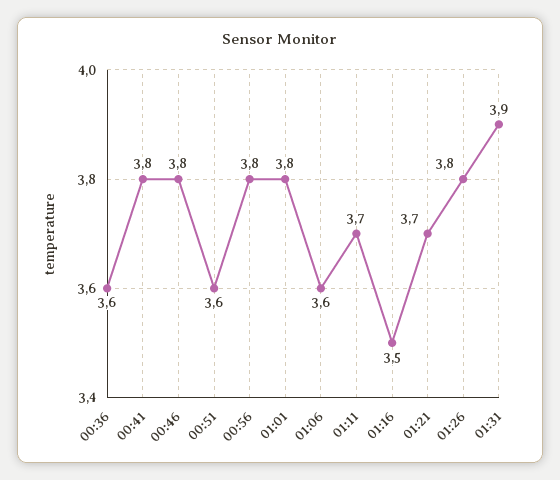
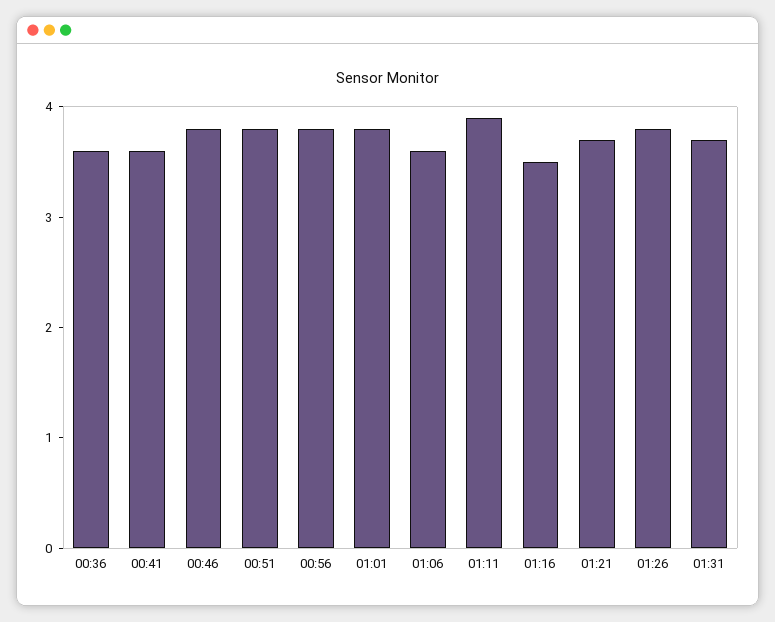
00:41: 3.8 -> 3.6
00:51: 3.6 -> 3.8
01:11: 3.7 -> 3.9
01:31: 3.9 -> 3.7

